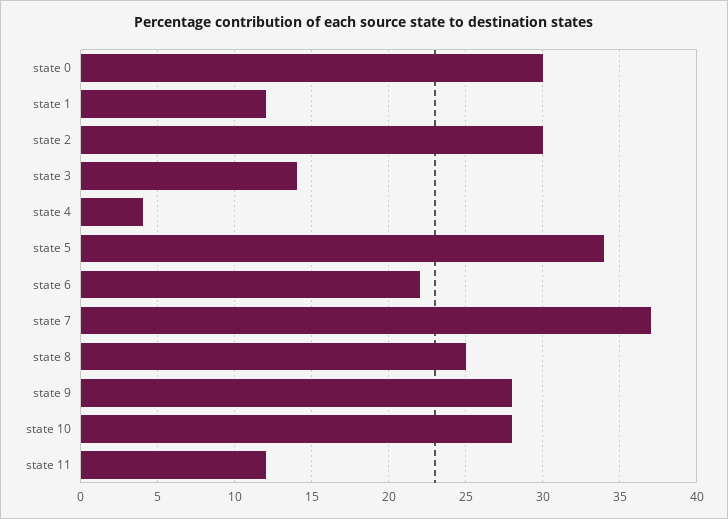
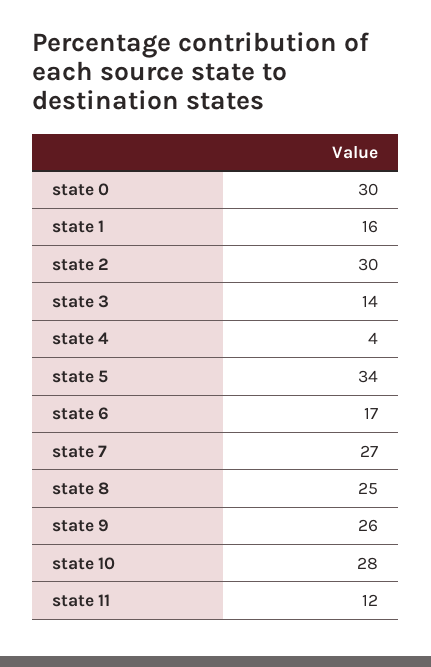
state 1: 12 -> 16
state 6: 22 -> 17
state 7: 37 -> 27
state 9: 28 -> 26

